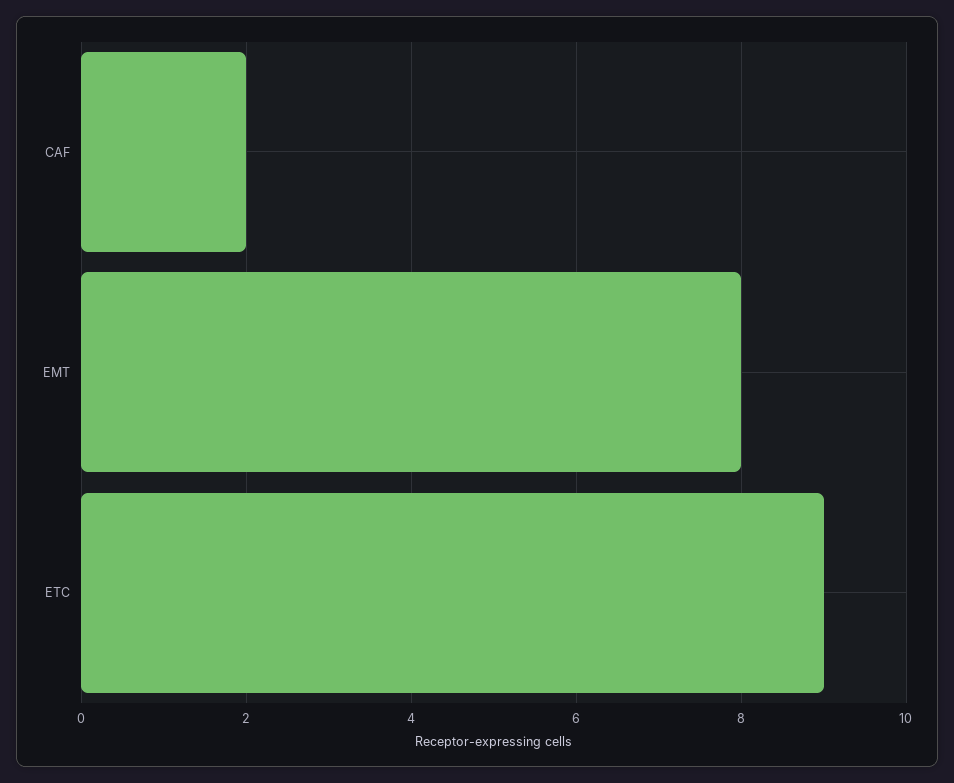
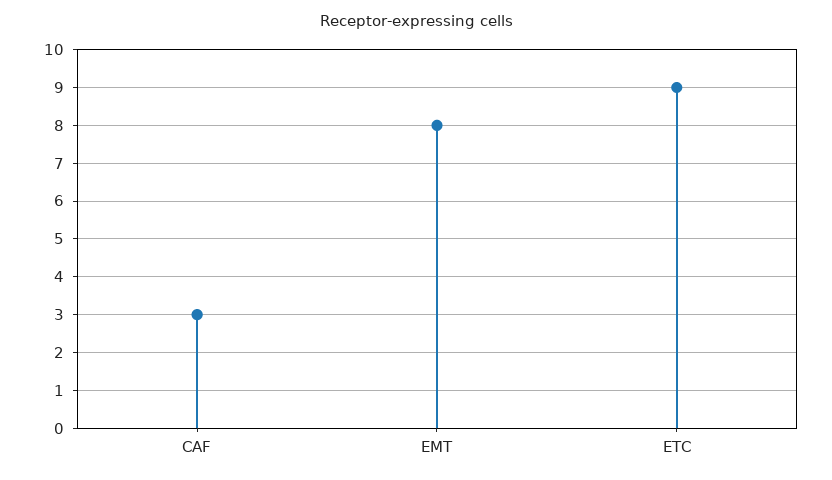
CAF: 2 -> 3

